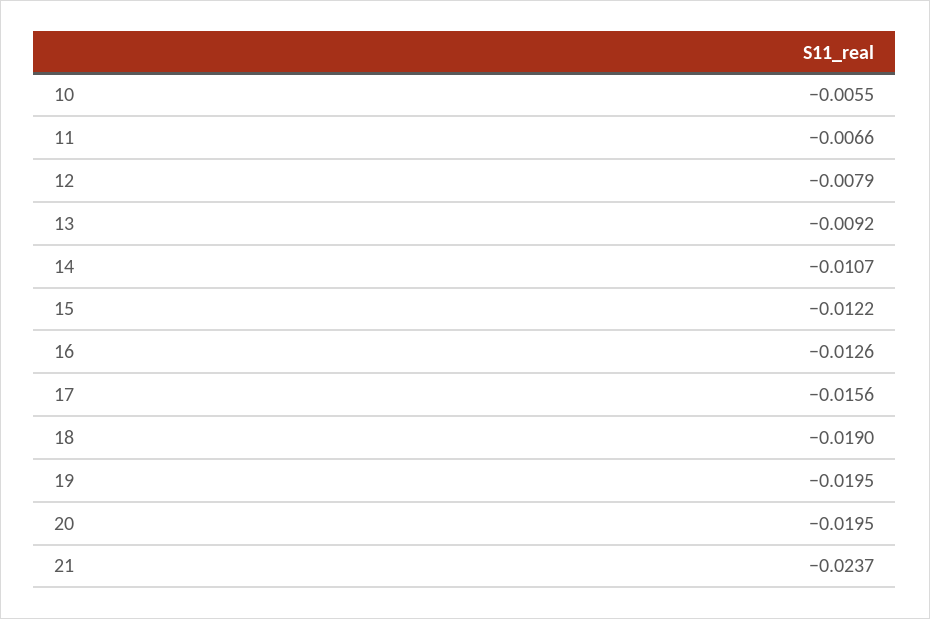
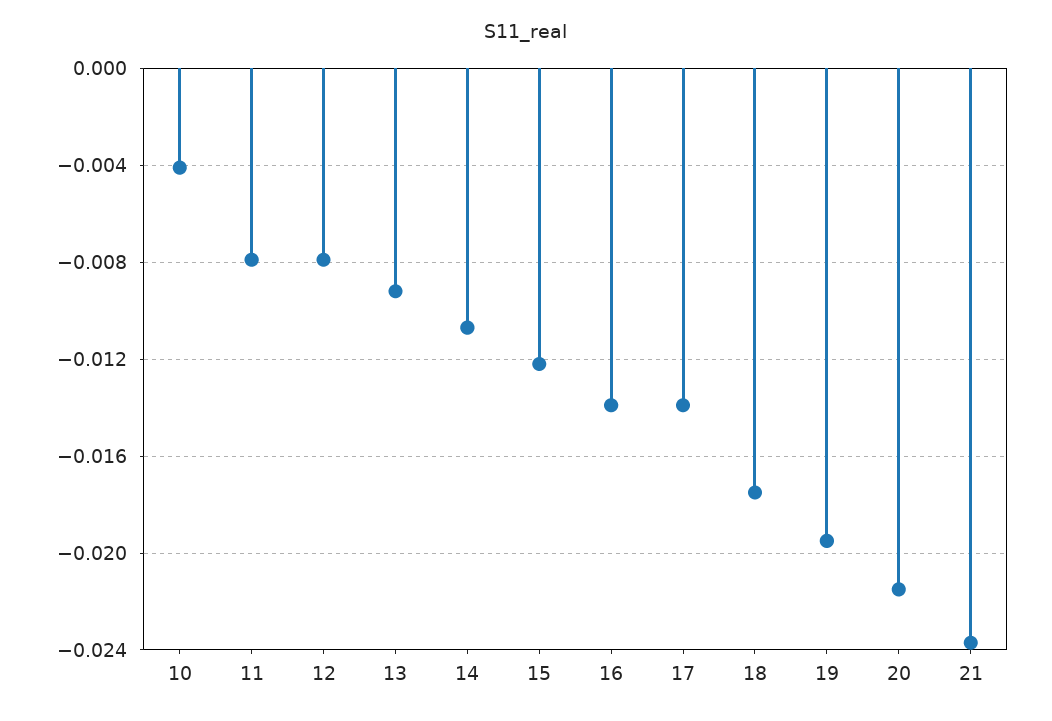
10: -0.0055 -> -0.004
11: -0.0066 -> -0.008
16: -0.0126 -> -0.014
17: -0.0156 -> -0.014
18: -0.019 -> -0.0175
20: -0.0195 -> -0.0215

